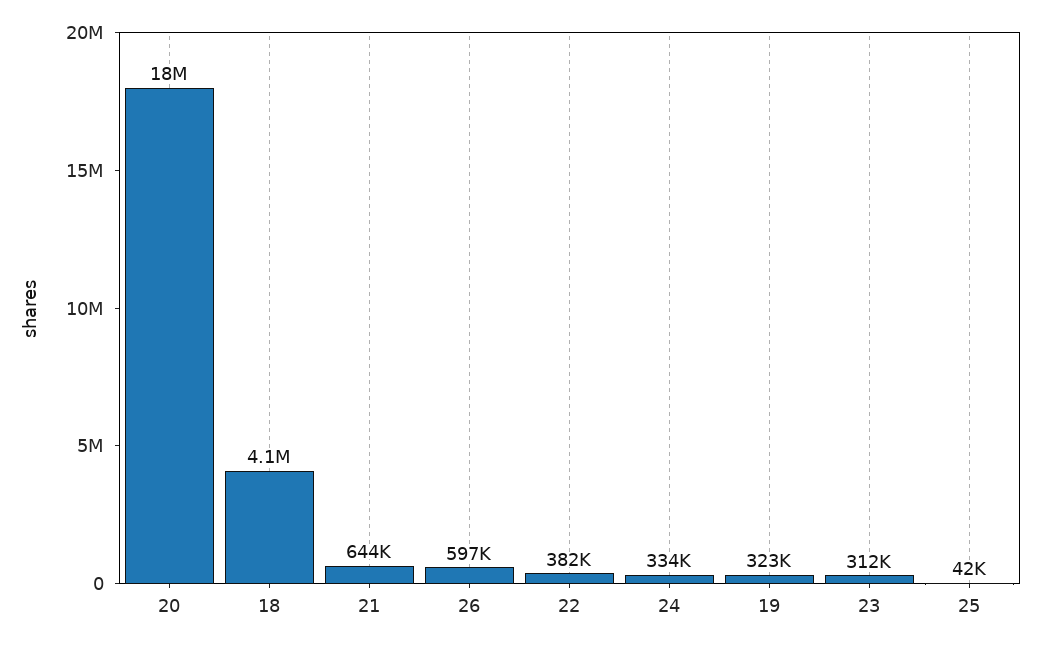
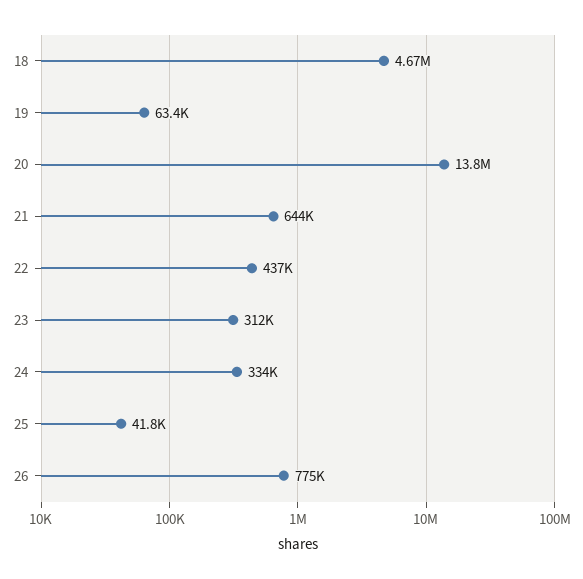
20: 18000000 -> 13800000
18: 4100000 -> 4670000
26: 597000 -> 775000
22: 382000 -> 437000
19: 323000 -> 63400

